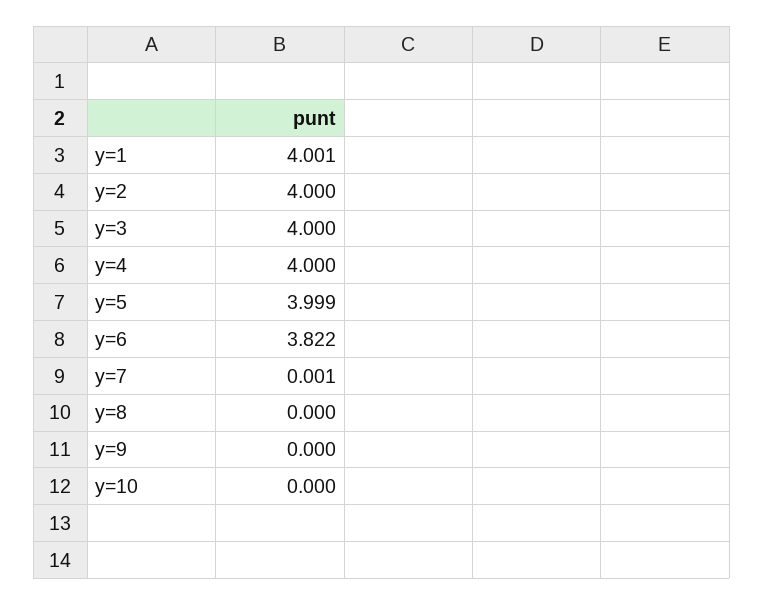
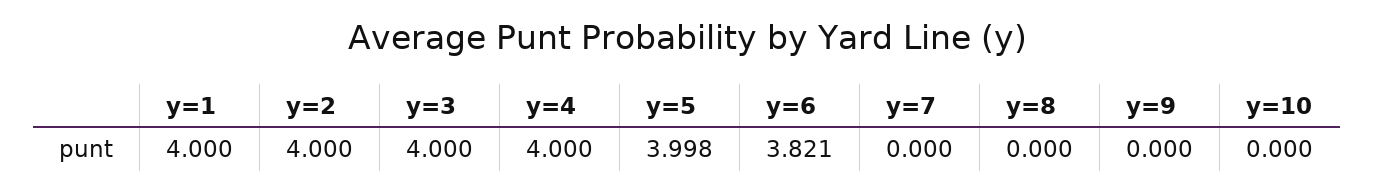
y=1: 4.001 -> 4
y=5: 3.999 -> 3.998
y=6: 3.822 -> 3.821
y=7: 0.001 -> 0

